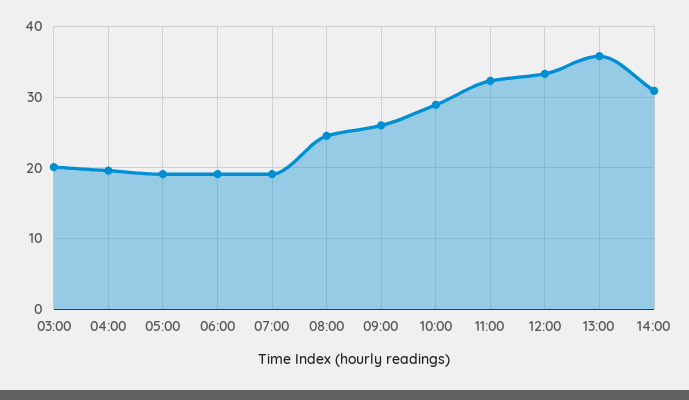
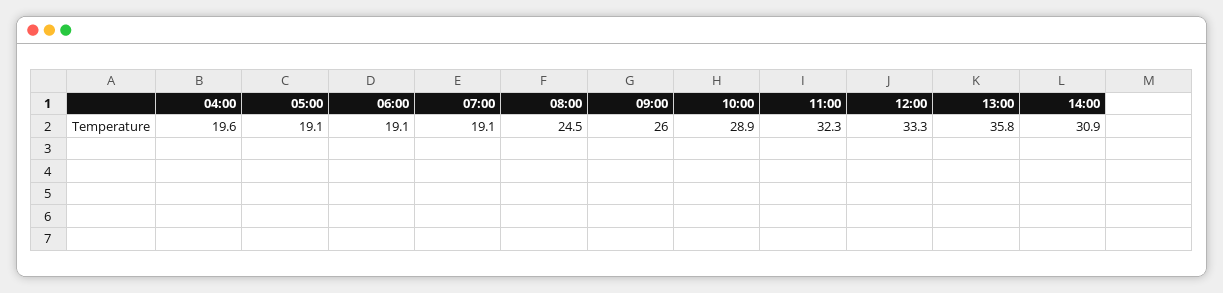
03:00: 20 -> none

